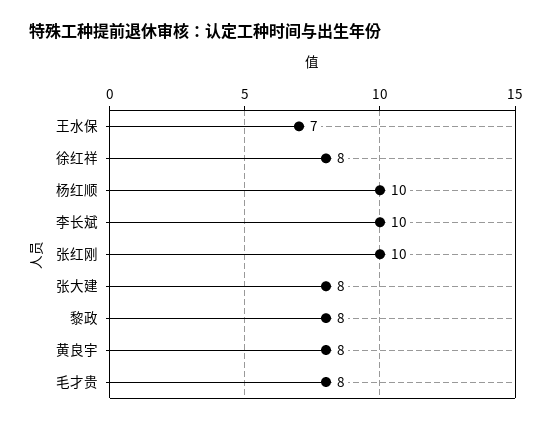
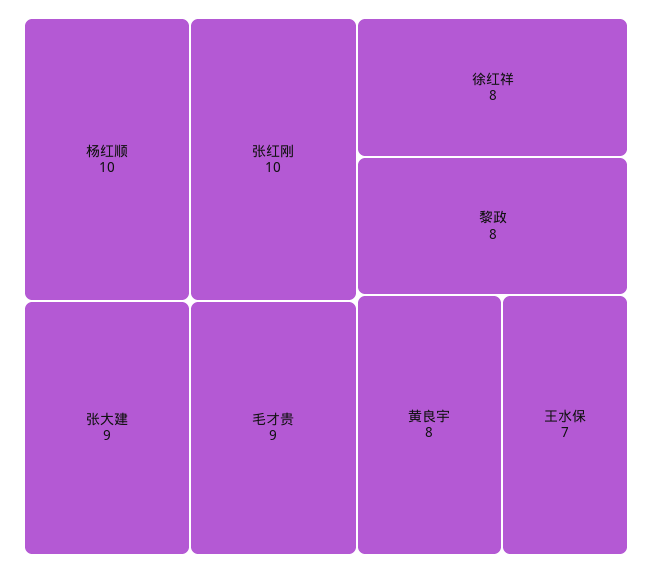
李长斌: 10 -> none
张大建: 8 -> 9
毛才贵: 8 -> 9

